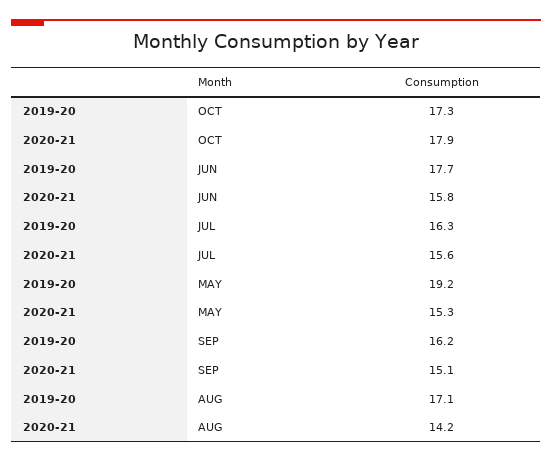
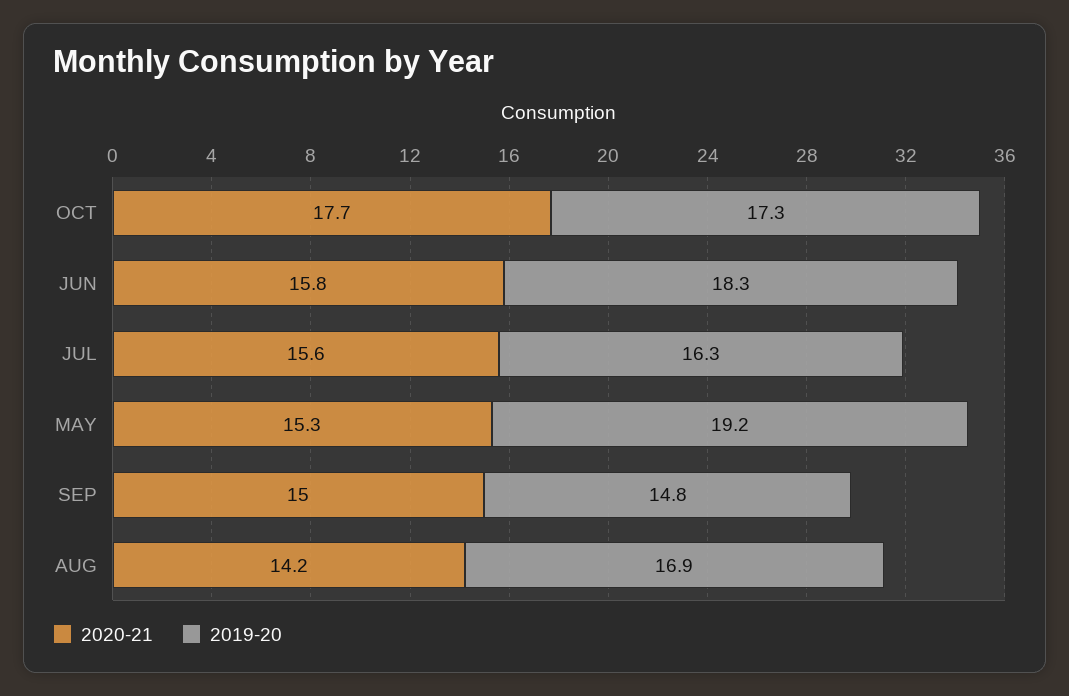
2020-21, OCT: 17.9 -> 17.7
2019-20, JUN: 17.7 -> 18.3
2019-20, SEP: 16.2 -> 14.8
2020-21, SEP: 15.1 -> 15
2019-20, AUG: 17.1 -> 16.9

